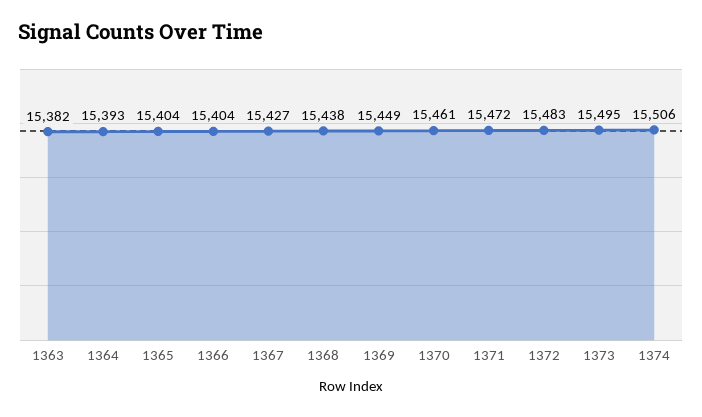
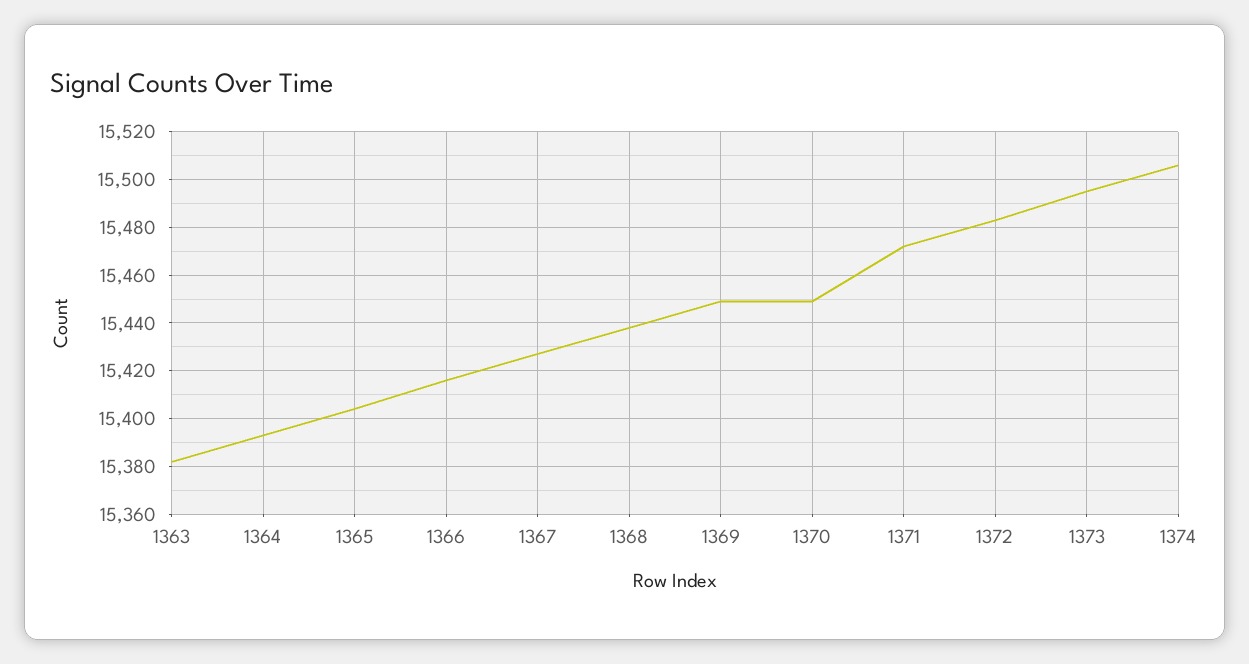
1366: 15404 -> 15415
1370: 15461 -> 15450

